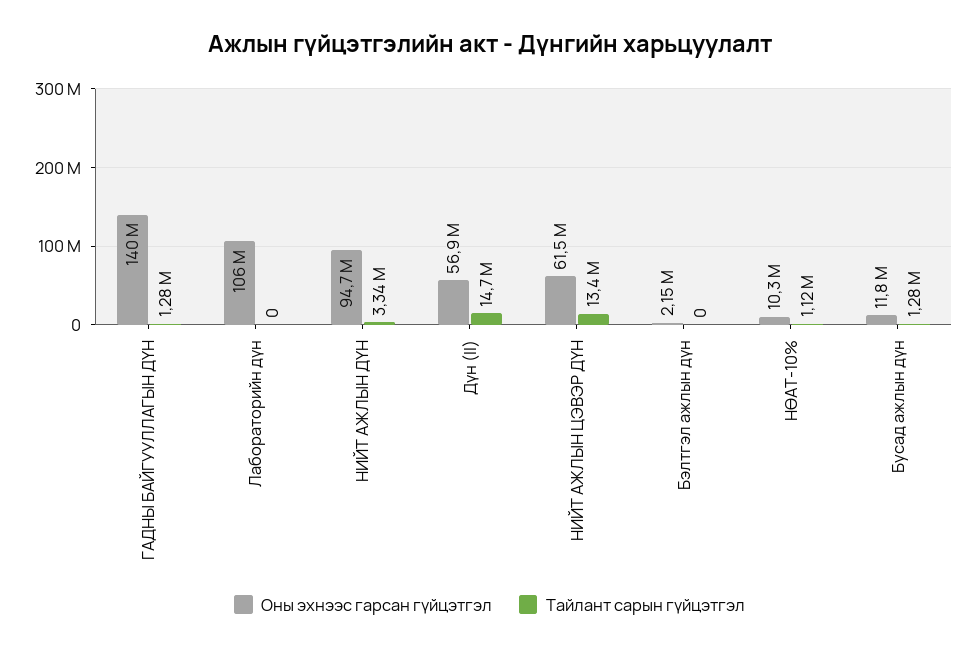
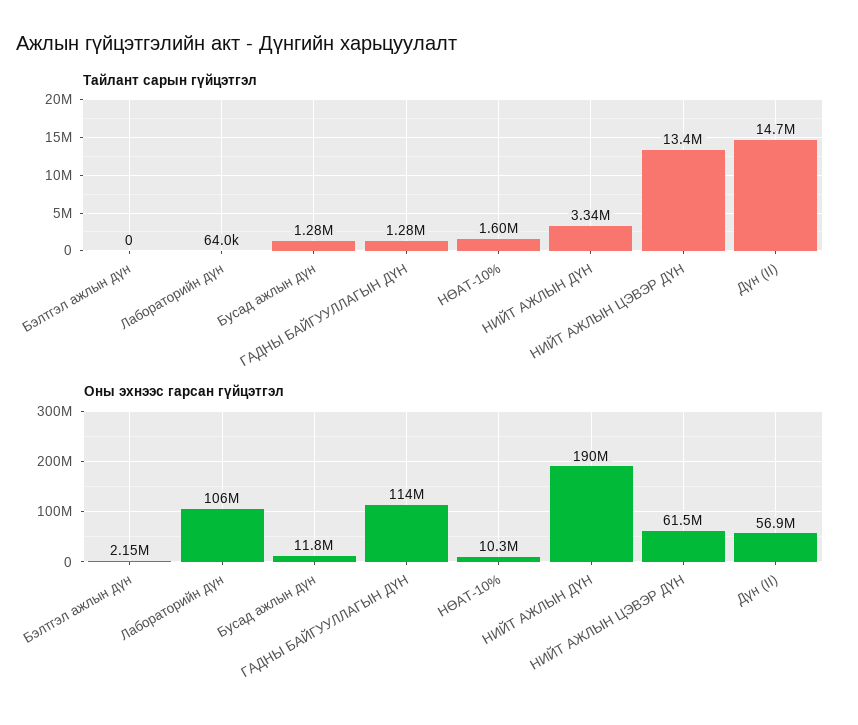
Оны эхнээс гарсан гүйцэтгэл, ГАДНЫ БАЙГУУЛЛАГЫН ДҮН: 140000000 -> 114000000
Тайлант сарын гүйцэтгэл, Лабораторийн дүн: 0 -> 64000
Оны эхнээс гарсан гүйцэтгэл, НИЙТ АЖЛЫН ДҮН: 94700000 -> 190000000
Тайлант сарын гүйцэтгэл, НӨАТ-10%: 1120000 -> 1600000

